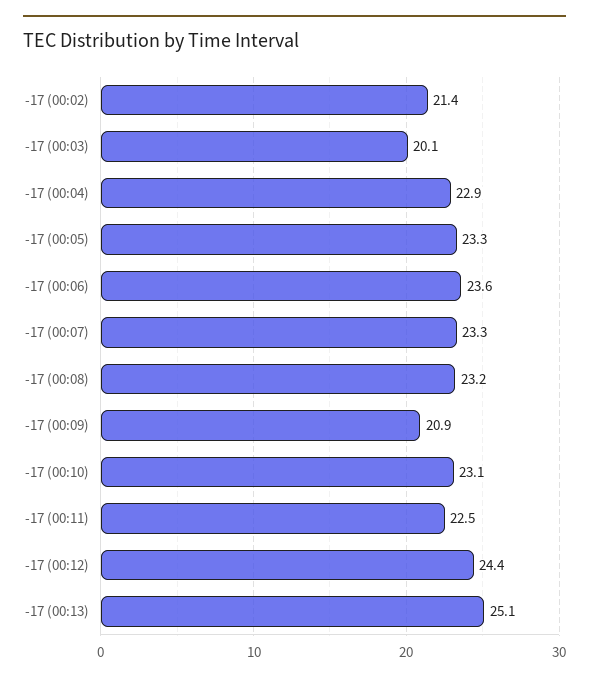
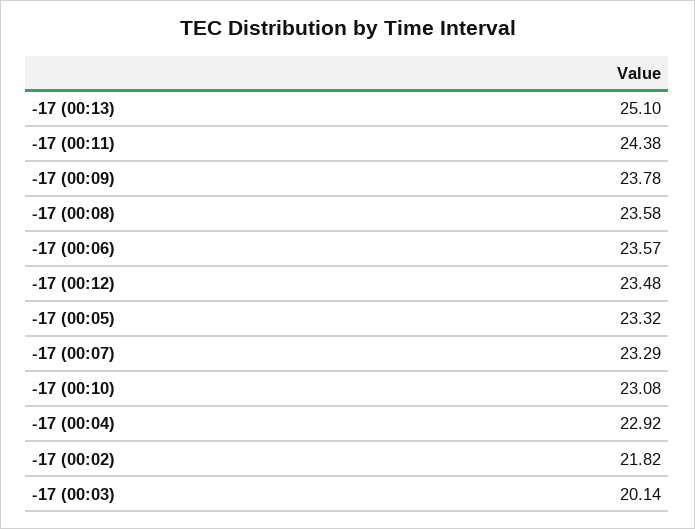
-17 (00:02): 21.4 -> 21.82
-17 (00:08): 23.2 -> 23.58
-17 (00:09): 20.9 -> 23.78
-17 (00:11): 22.5 -> 24.38
-17 (00:12): 24.4 -> 23.48

